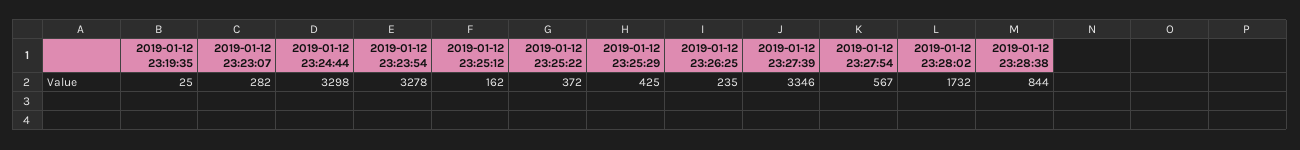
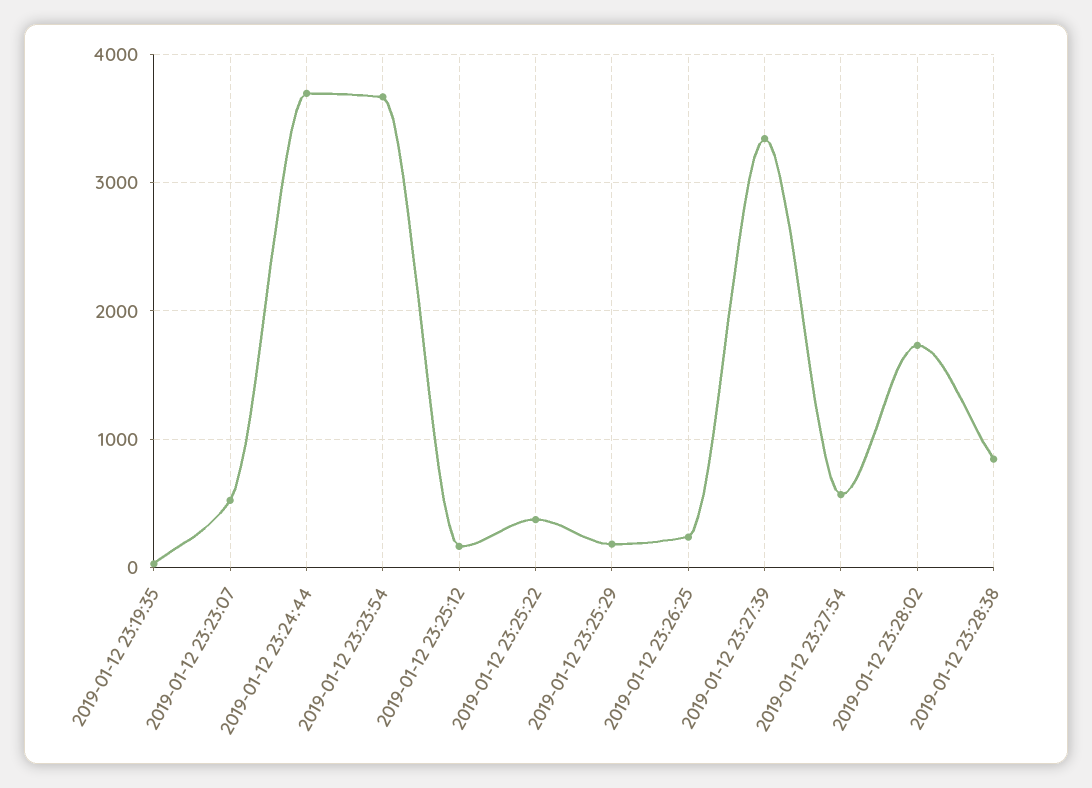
2019-01-12 23:23:07: 282 -> 500
2019-01-12 23:24:44: 3298 -> 3700
2019-01-12 23:23:54: 3278 -> 3700
2019-01-12 23:25:29: 425 -> 200

